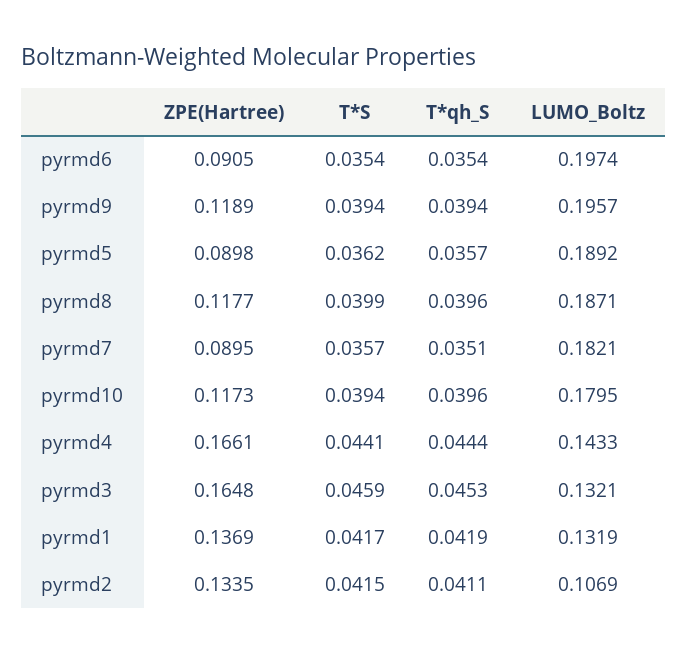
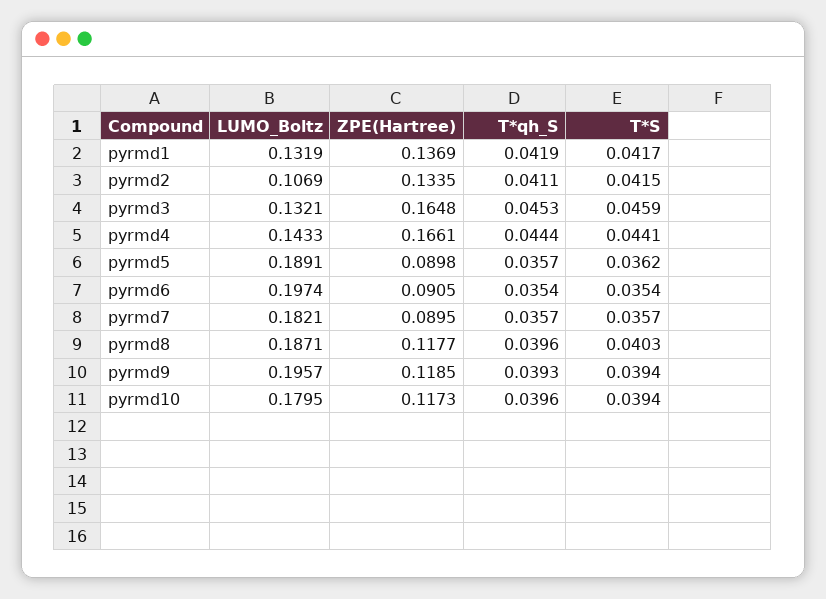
ZPE(Hartree), pyrmd9: 0.1189 -> 0.1185
T*qh_S, pyrmd9: 0.0394 -> 0.0393
LUMO_Boltz, pyrmd5: 0.1892 -> 0.1891
T*S, pyrmd8: 0.0399 -> 0.0403
T*qh_S, pyrmd7: 0.0351 -> 0.0357

